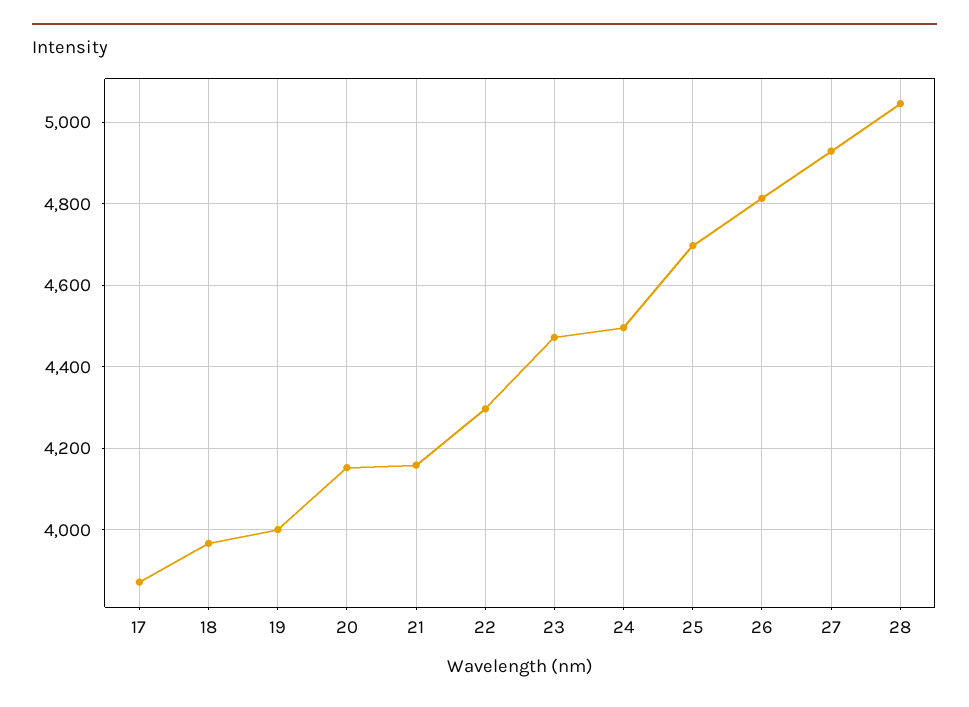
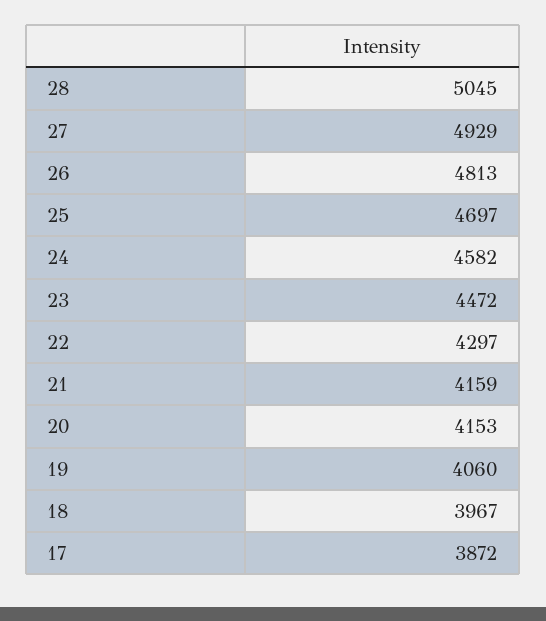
19: 4000 -> 4060
24: 4500 -> 4582

